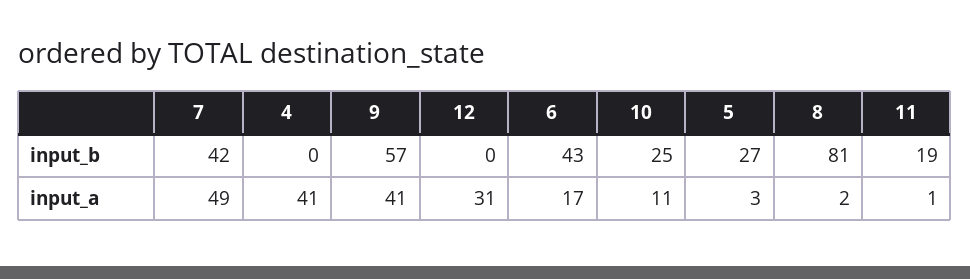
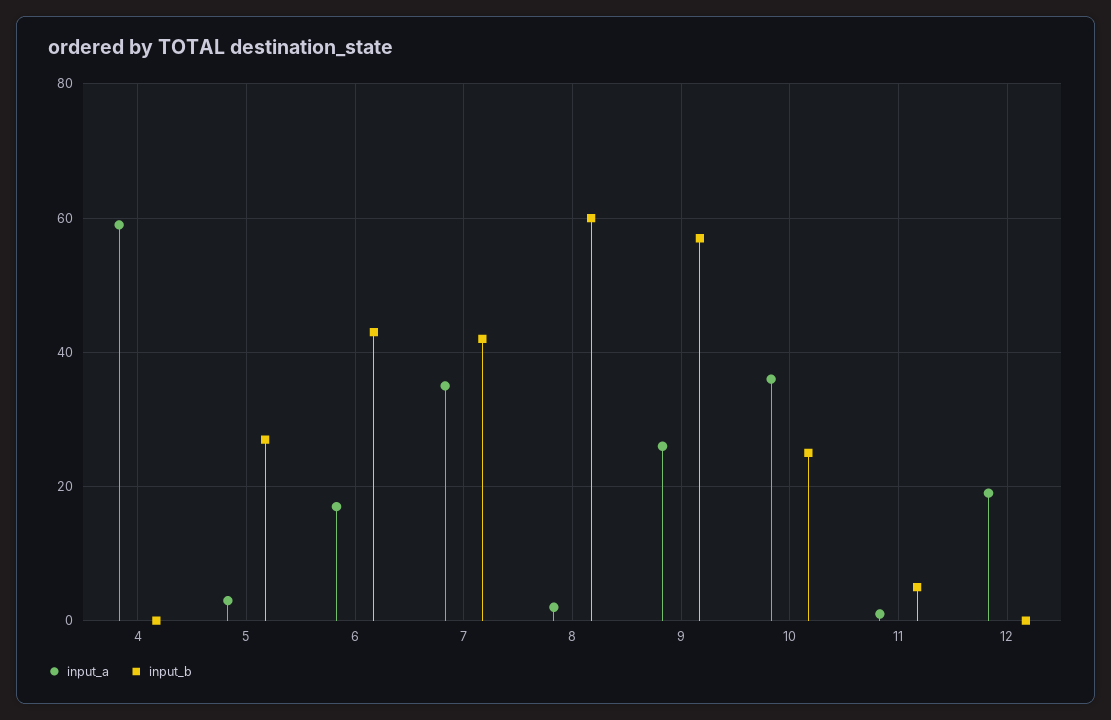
input_b, 8: 81 -> 60
input_b, 11: 19 -> 5
input_a, 7: 49 -> 35
input_a, 4: 41 -> 60
input_a, 9: 41 -> 25
input_a, 12: 31 -> 20
input_a, 10: 11 -> 35

